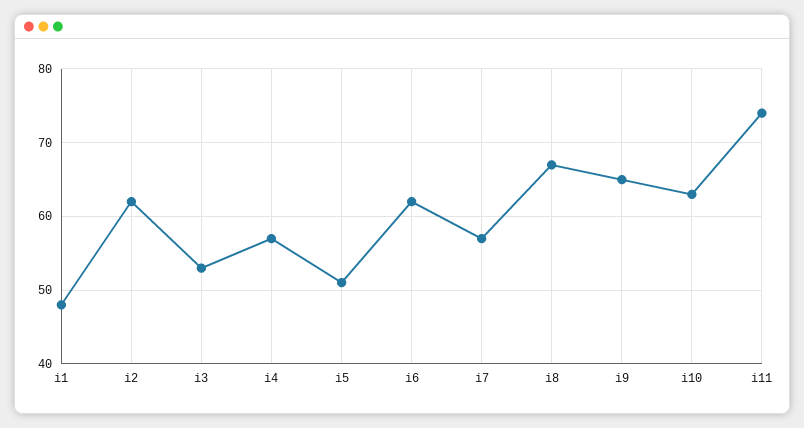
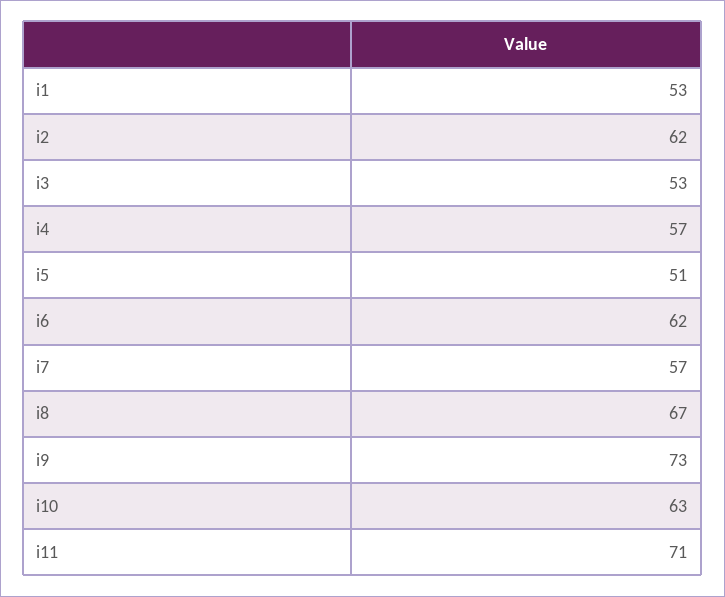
i1: 48 -> 53
i9: 65 -> 73
i11: 74 -> 71

